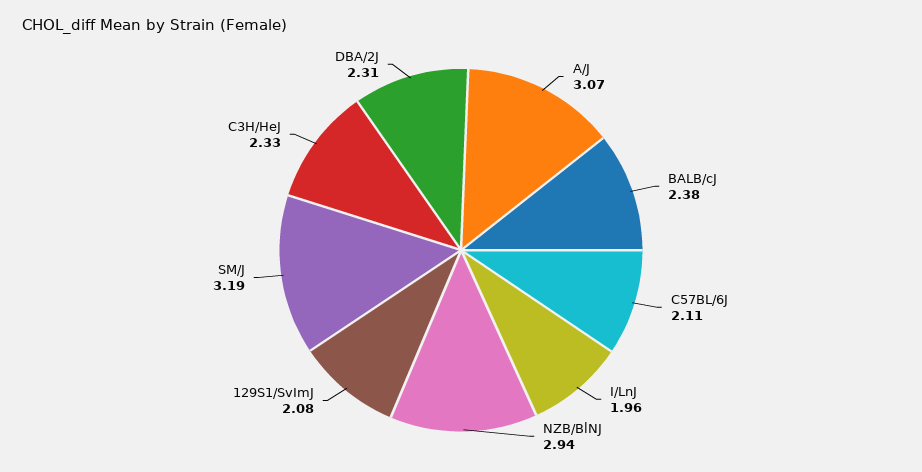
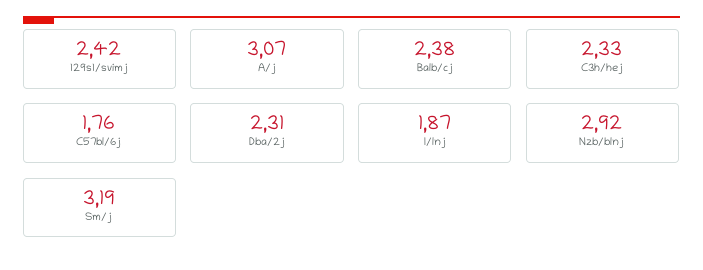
C57BL/6J: 2.11 -> 1.76
I/LnJ: 1.96 -> 1.87
NZB/BlNJ: 2.94 -> 2.92
129S1/SvImJ: 2.08 -> 2.42

